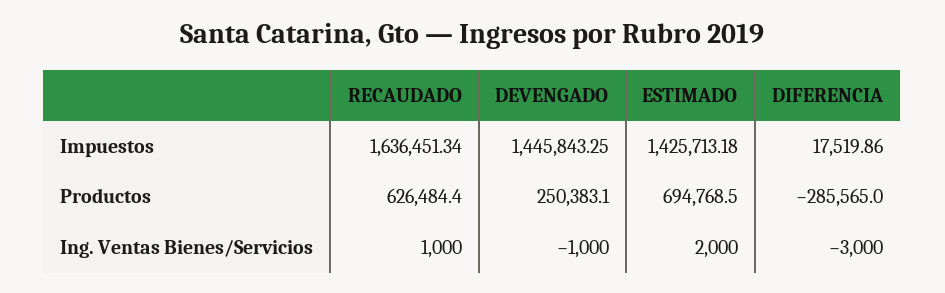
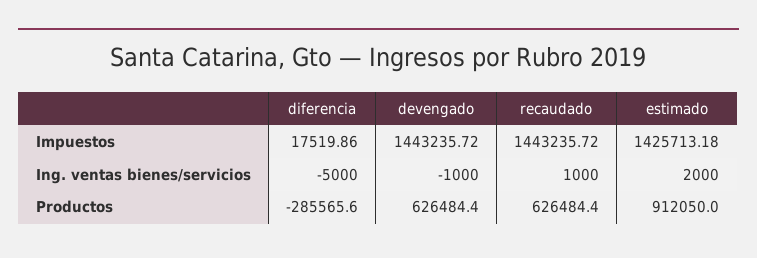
RECAUDADO, Impuestos: 1636451.34 -> 1443235.72
DEVENGADO, Impuestos: 1445843.25 -> 1443235.72
DEVENGADO, Productos: 250383.1 -> 626484.4
ESTIMADO, Productos: 694768.5 -> 912050
DIFERENCIA, Productos: -285565 -> -285565.6
DIFERENCIA, Ing. Ventas Bienes/Servicios: -3000 -> -5000

